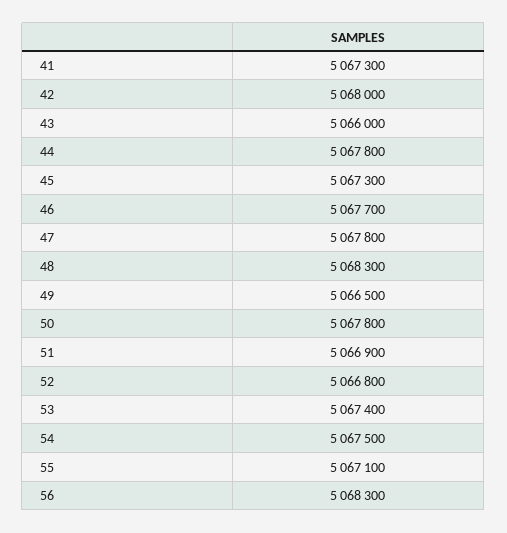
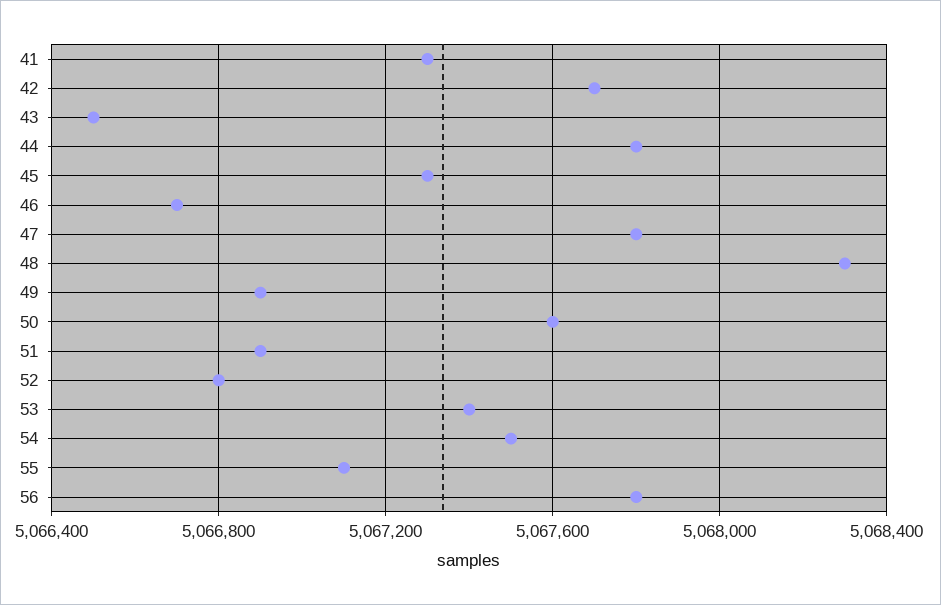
42: 5068000 -> 5067700
43: 5066000 -> 5066500
46: 5067700 -> 5066700
49: 5066500 -> 5066900
50: 5067800 -> 5067600
56: 5068300 -> 5067800

